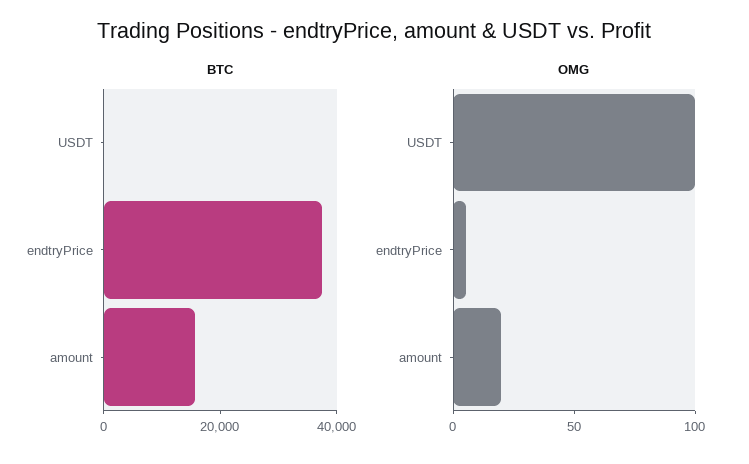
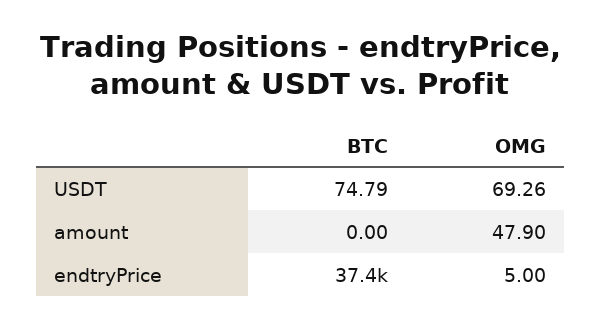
BTC, amount: 15000 -> 0
OMG, USDT: 100 -> 69.26
OMG, amount: 20 -> 47.9

